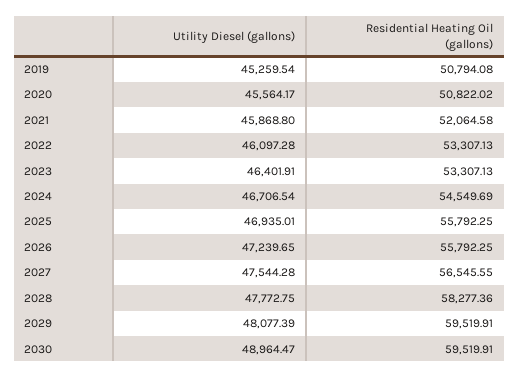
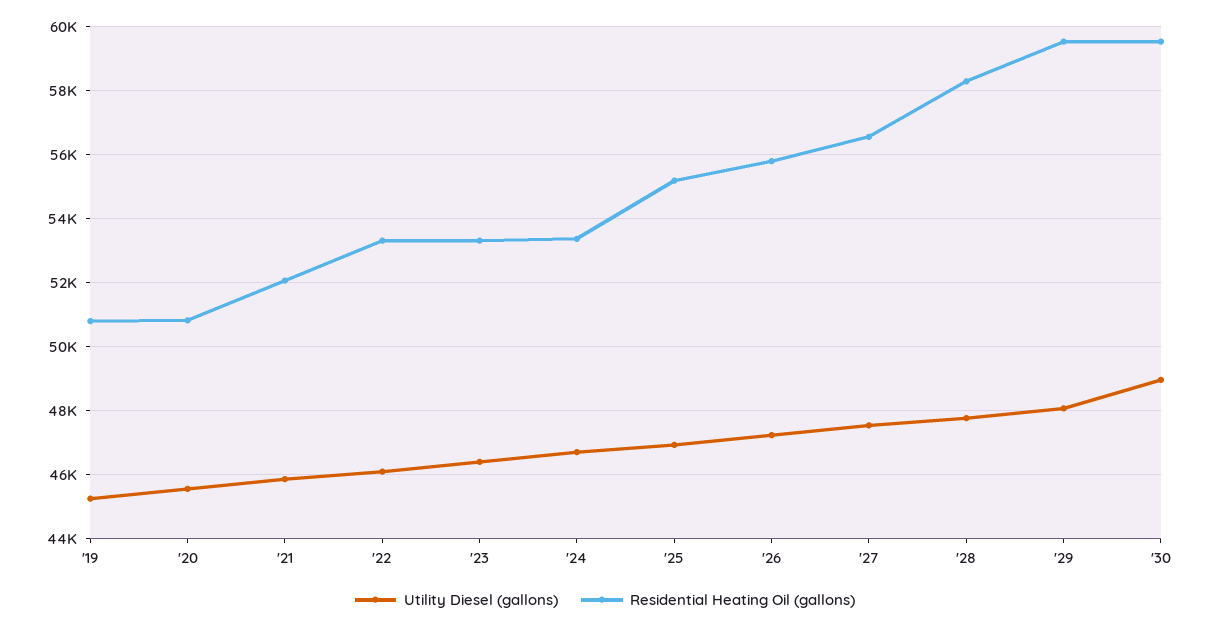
Residential Heating Oil (gallons), 2024: 54549.69 -> 53400
Residential Heating Oil (gallons), 2025: 55792.25 -> 55200

